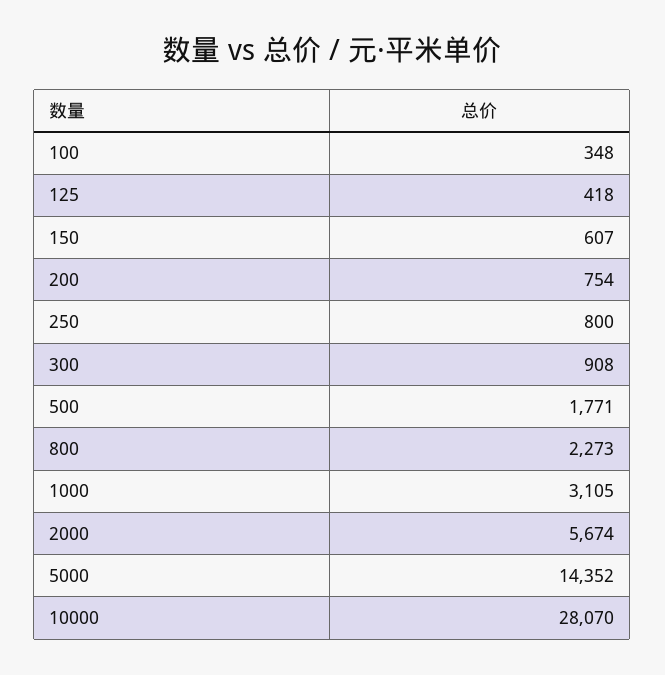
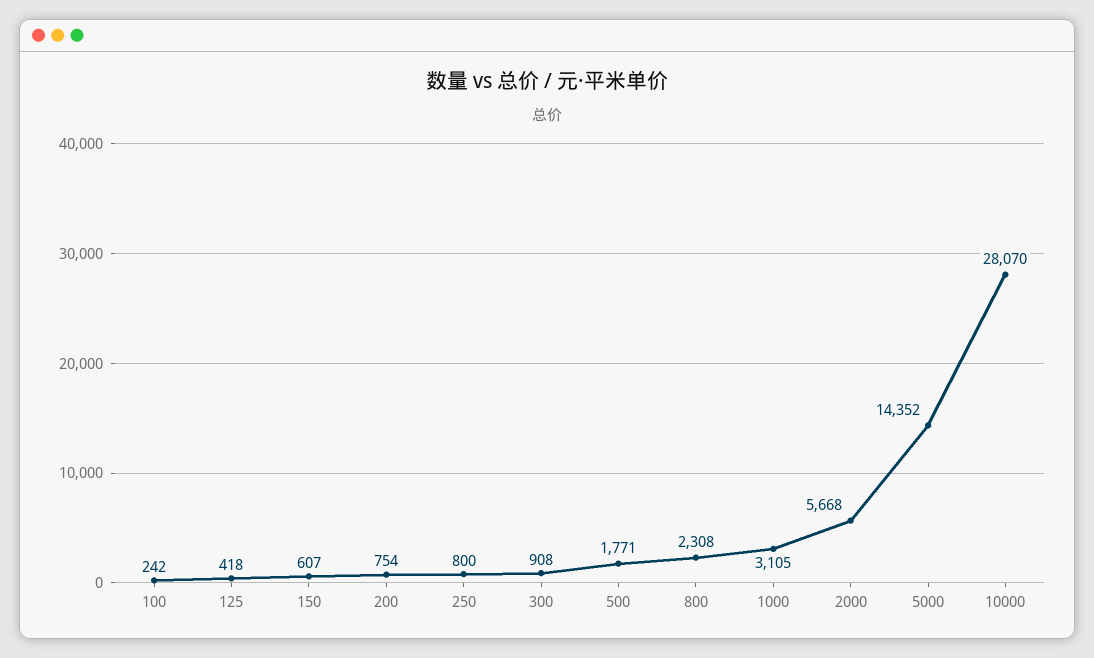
100: 348 -> 242
800: 2273 -> 2308
2000: 5674 -> 5668

